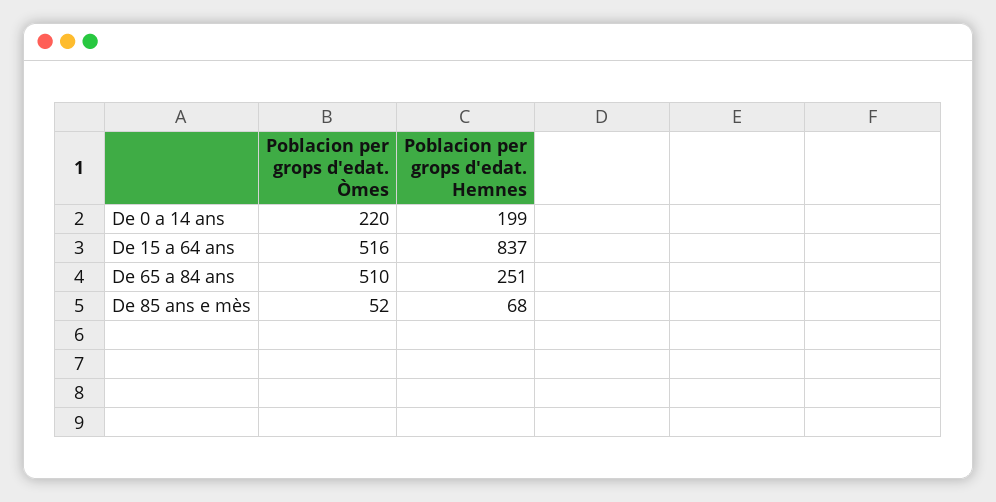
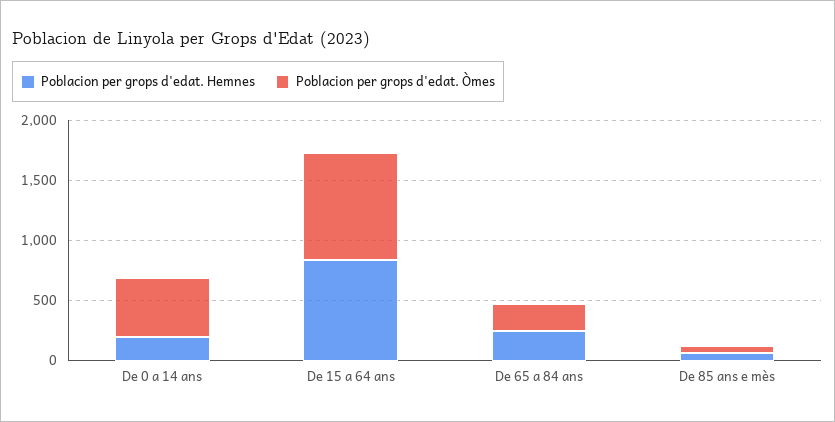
Poblacion per grops d'edat. Òmes, De 0 a 14 ans: 220 -> 500
Poblacion per grops d'edat. Òmes, De 15 a 64 ans: 516 -> 900
Poblacion per grops d'edat. Òmes, De 65 a 84 ans: 510 -> 200

